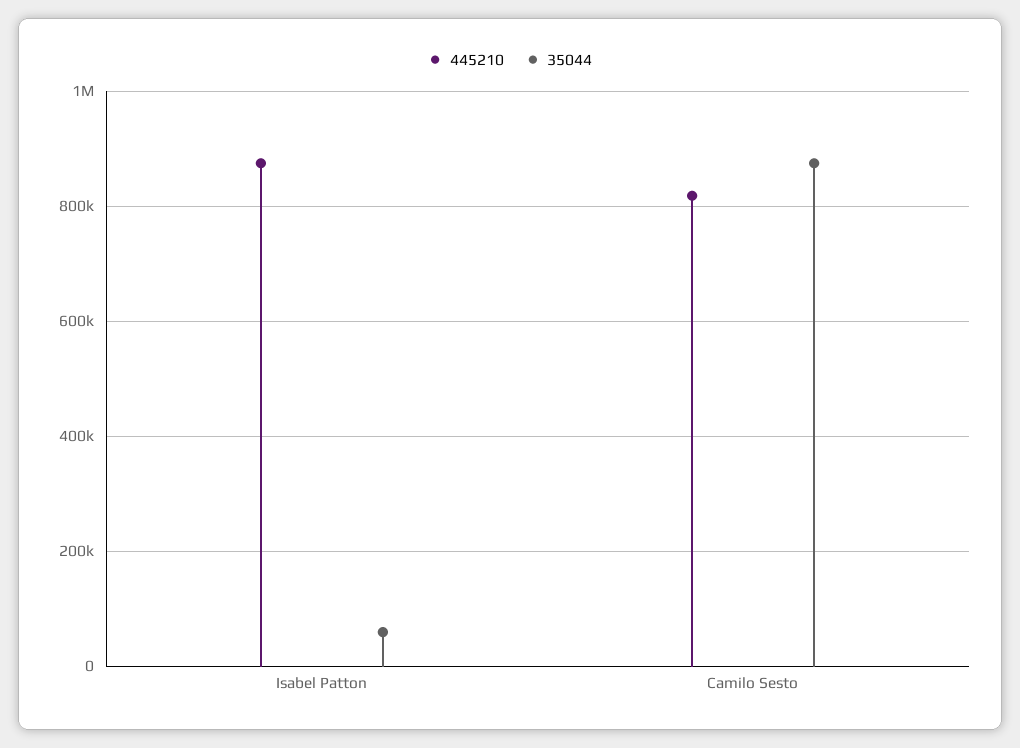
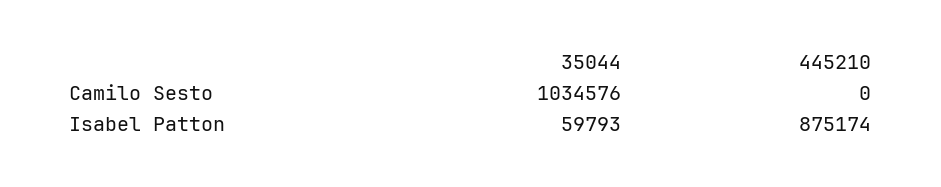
445210, Camilo Sesto: 820000 -> 0
35044, Camilo Sesto: 880000 -> 1034576

